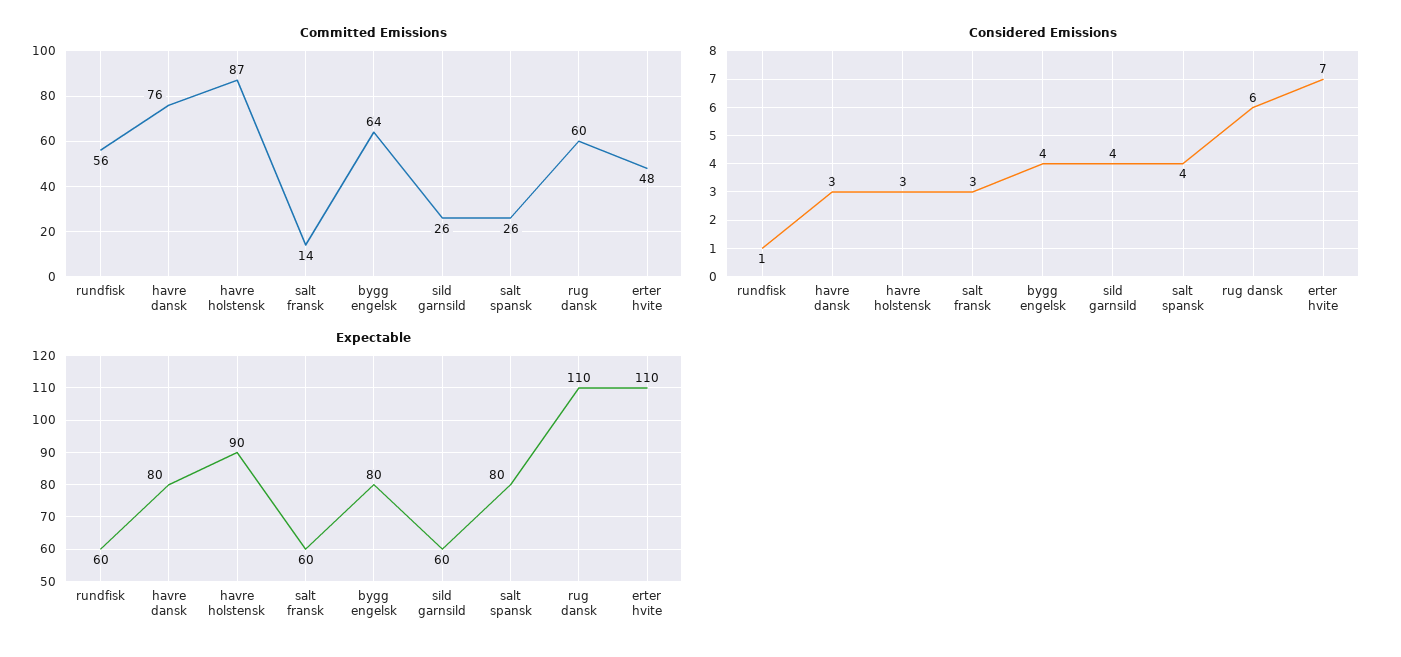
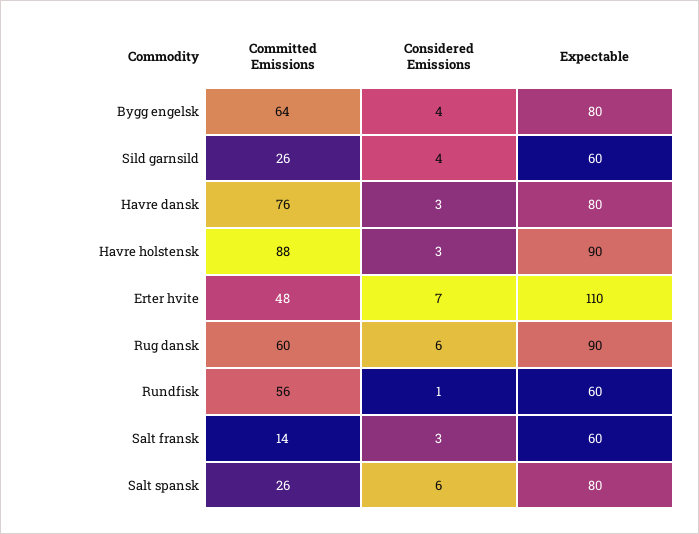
Committed Emissions, havre holstensk: 87 -> 88
Considered Emissions, salt spansk: 4 -> 6
Expectable, rug dansk: 110 -> 90

